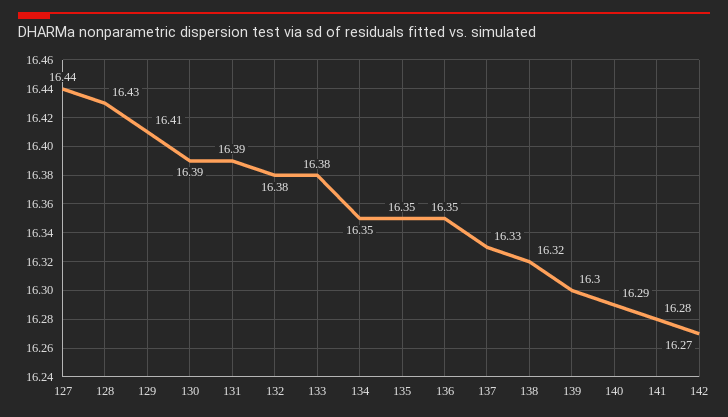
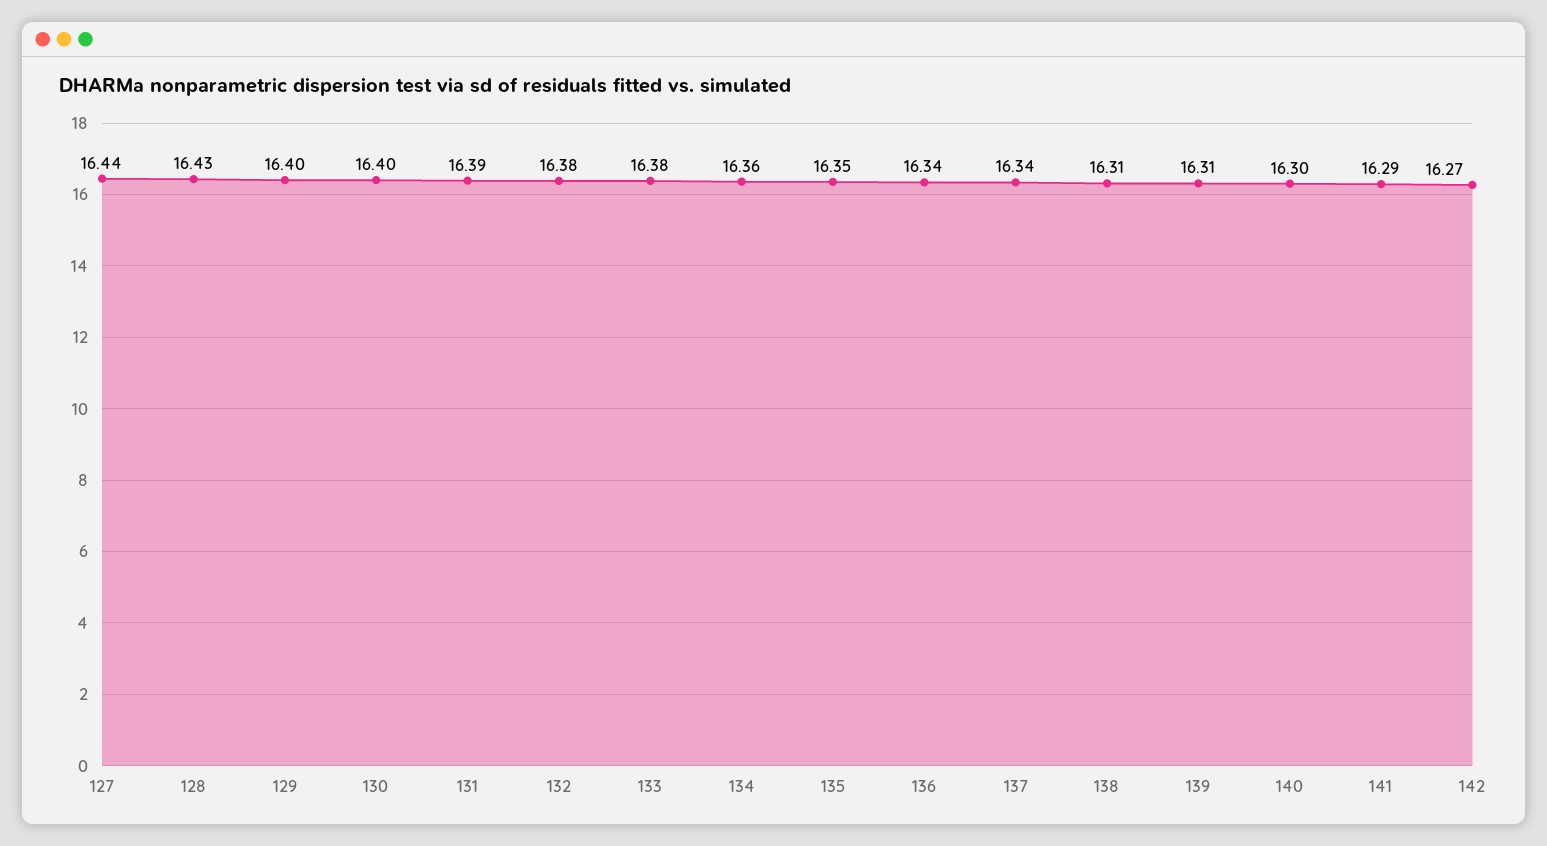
129: 16.41 -> 16.4
130: 16.39 -> 16.4
134: 16.35 -> 16.36
136: 16.35 -> 16.34
137: 16.33 -> 16.34
138: 16.32 -> 16.31
139: 16.3 -> 16.31
140: 16.29 -> 16.3
141: 16.28 -> 16.29

